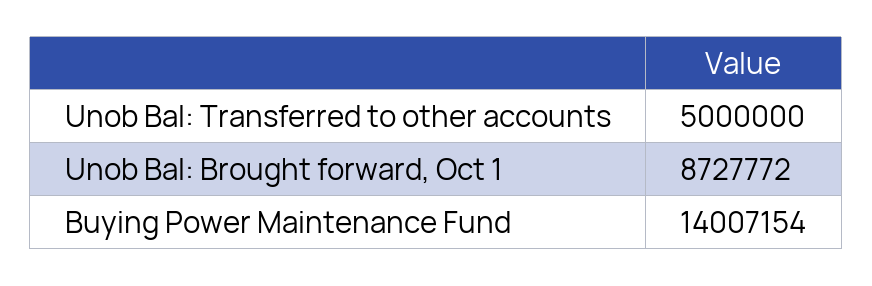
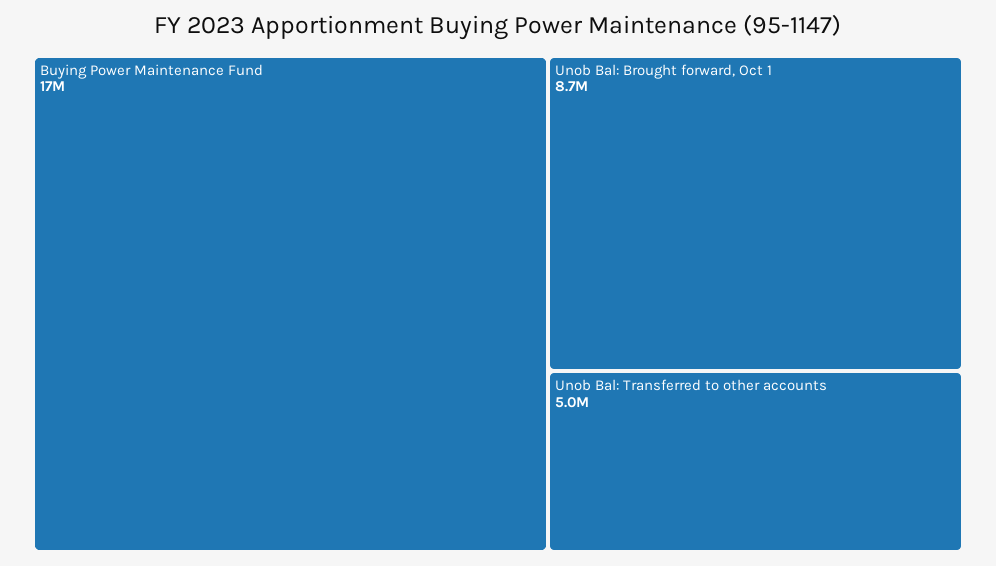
Buying Power Maintenance Fund: 14007154 -> 17000000

